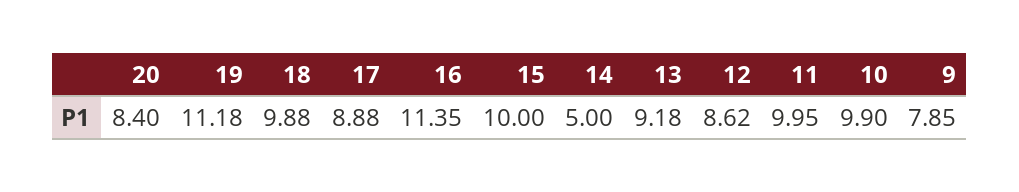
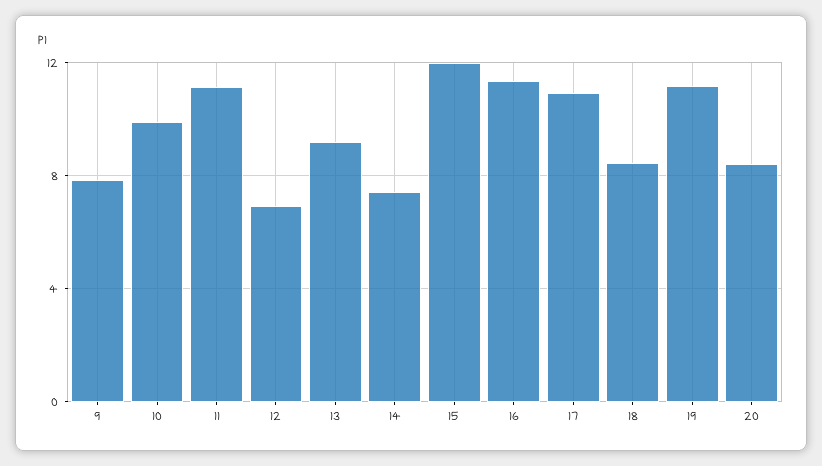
18: 9.88 -> 8.5
17: 8.88 -> 11
15: 10 -> 12
14: 5 -> 7.5
12: 8.62 -> 7
11: 9.95 -> 11

